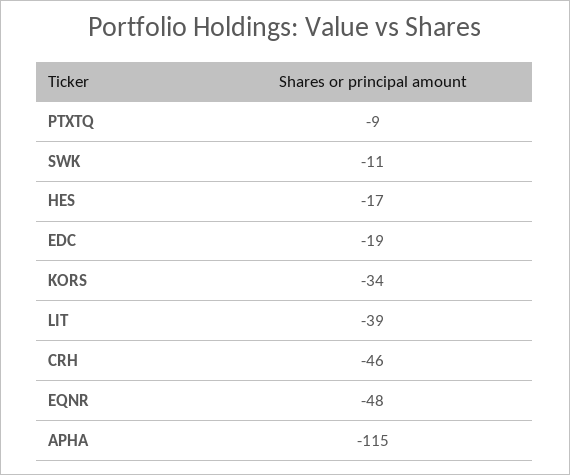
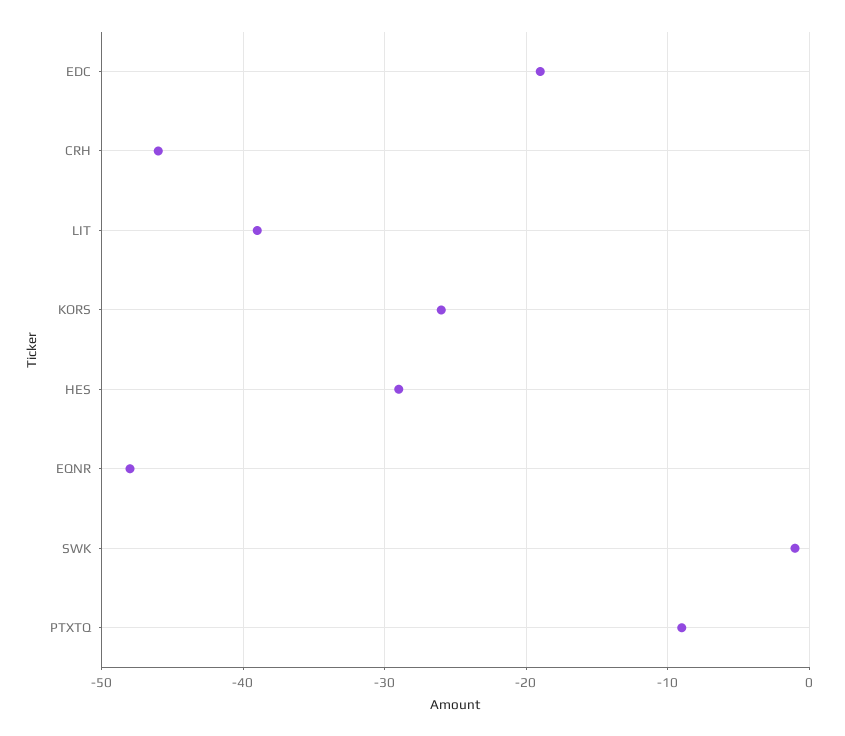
SWK: -11 -> -1
HES: -17 -> -29
KORS: -34 -> -26
APHA: -115 -> none

